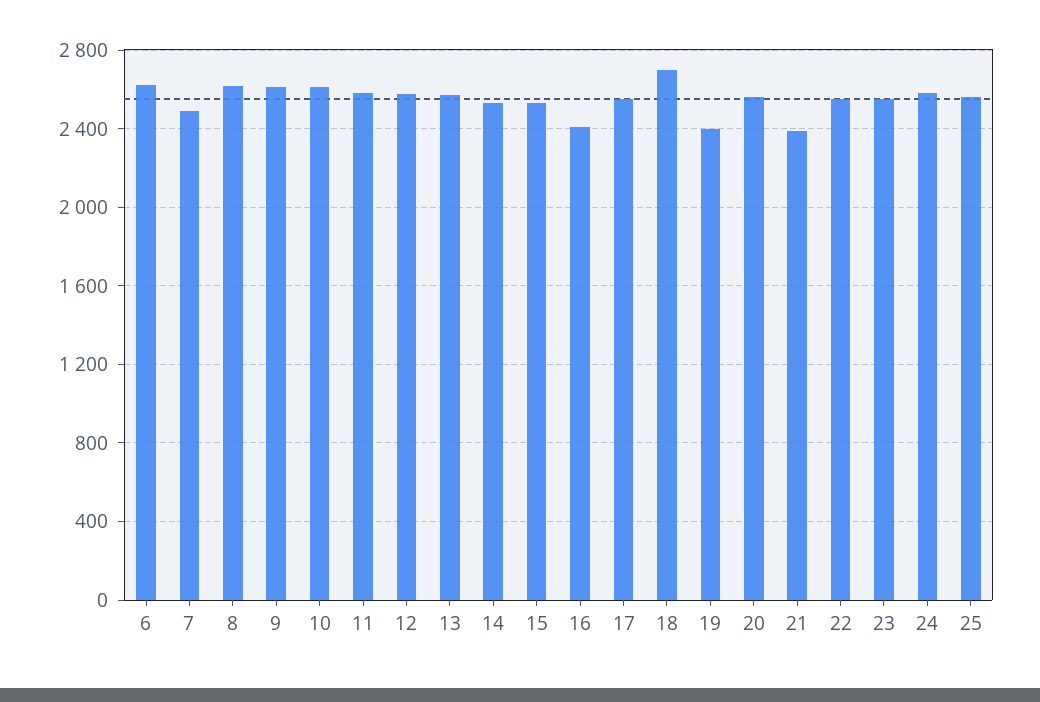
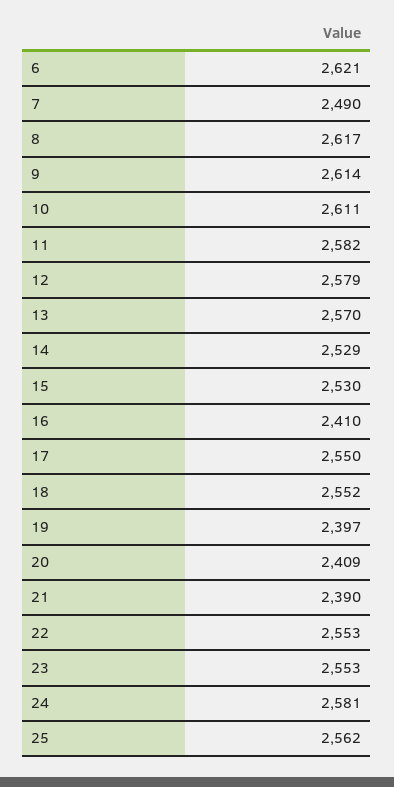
18: 2700 -> 2552
20: 2550 -> 2409

